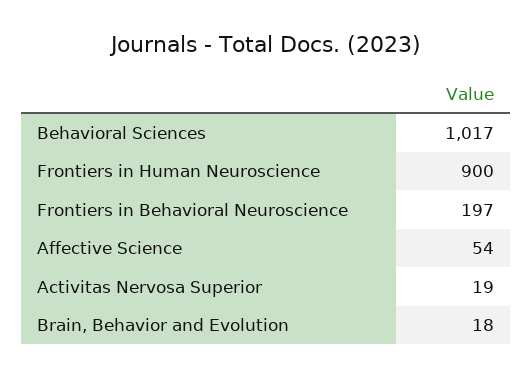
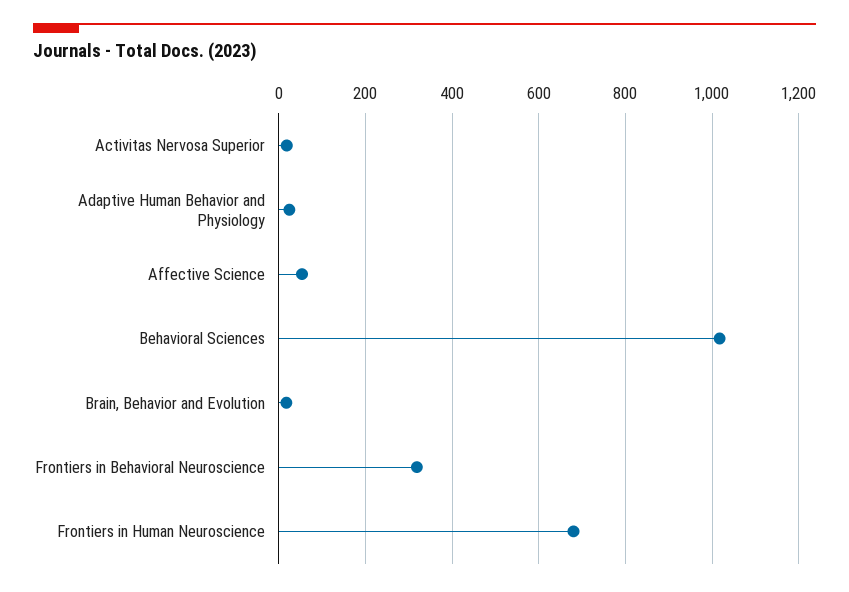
Frontiers in Human Neuroscience: 900 -> 680
Frontiers in Behavioral Neuroscience: 197 -> 320
Adaptive Human Behavior and Physiology: none -> 20

